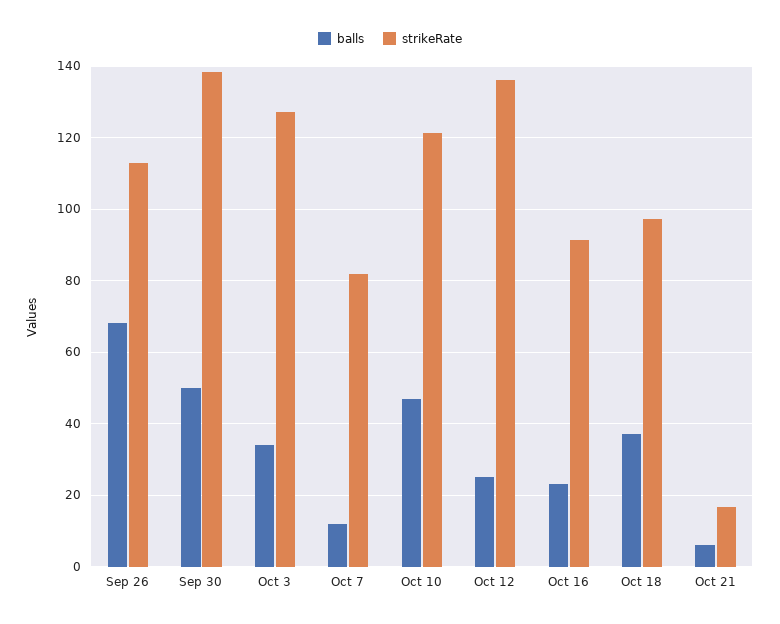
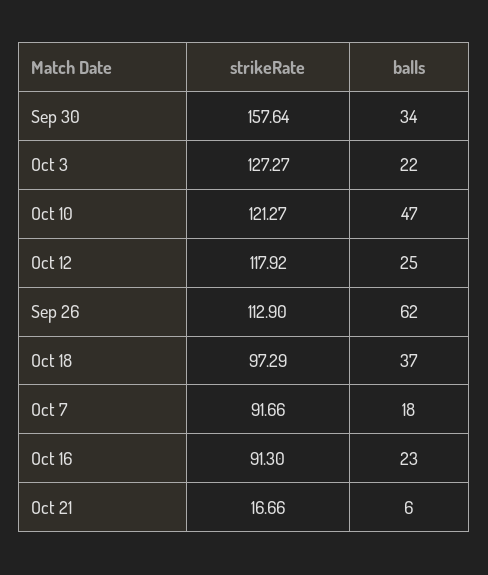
balls, Sep 26: 68 -> 62
balls, Sep 30: 50 -> 34
strikeRate, Sep 30: 138 -> 157.64
balls, Oct 3: 34 -> 22
balls, Oct 7: 12 -> 18
strikeRate, Oct 7: 82 -> 91.66
strikeRate, Oct 12: 136 -> 117.92

